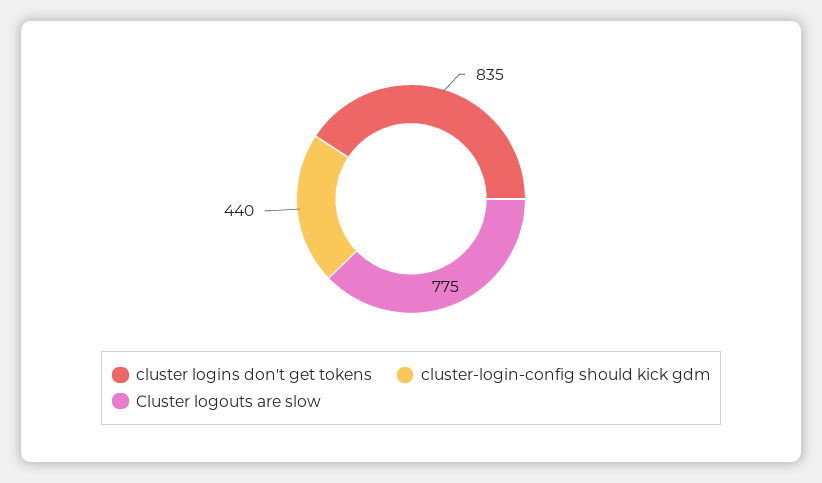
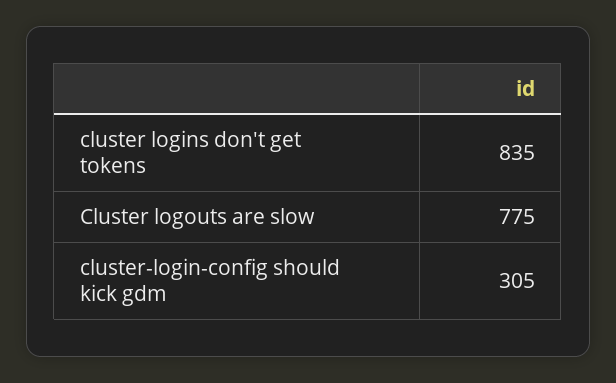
cluster-login-config should kick gdm: 440 -> 305

